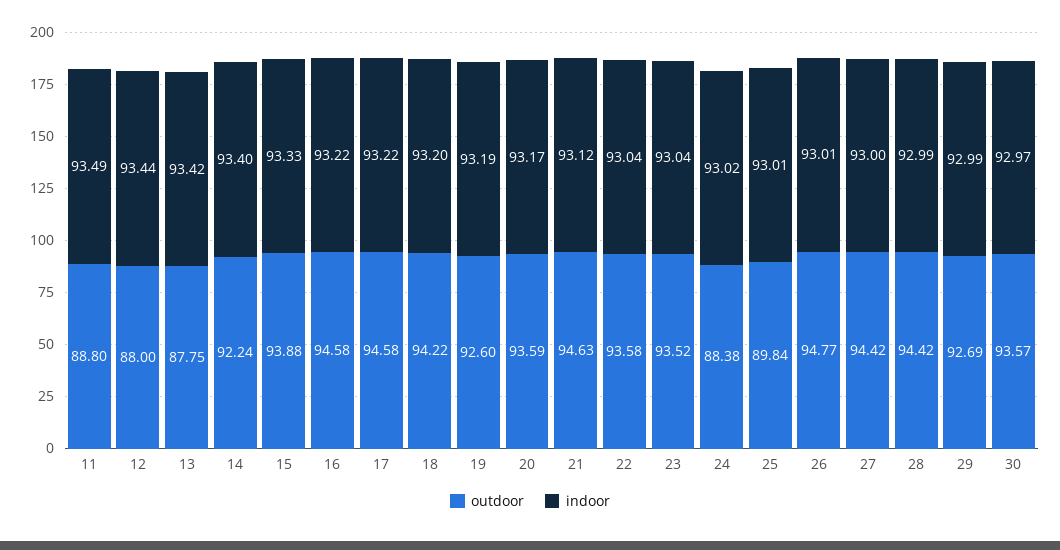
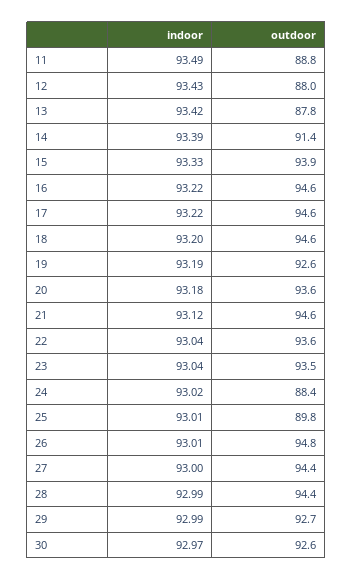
indoor, 12: 93.44 -> 93.43
outdoor, 14: 92.24 -> 91.4
indoor, 14: 93.4 -> 93.39
outdoor, 18: 94.22 -> 94.6
indoor, 20: 93.17 -> 93.18
outdoor, 30: 93.57 -> 92.6

